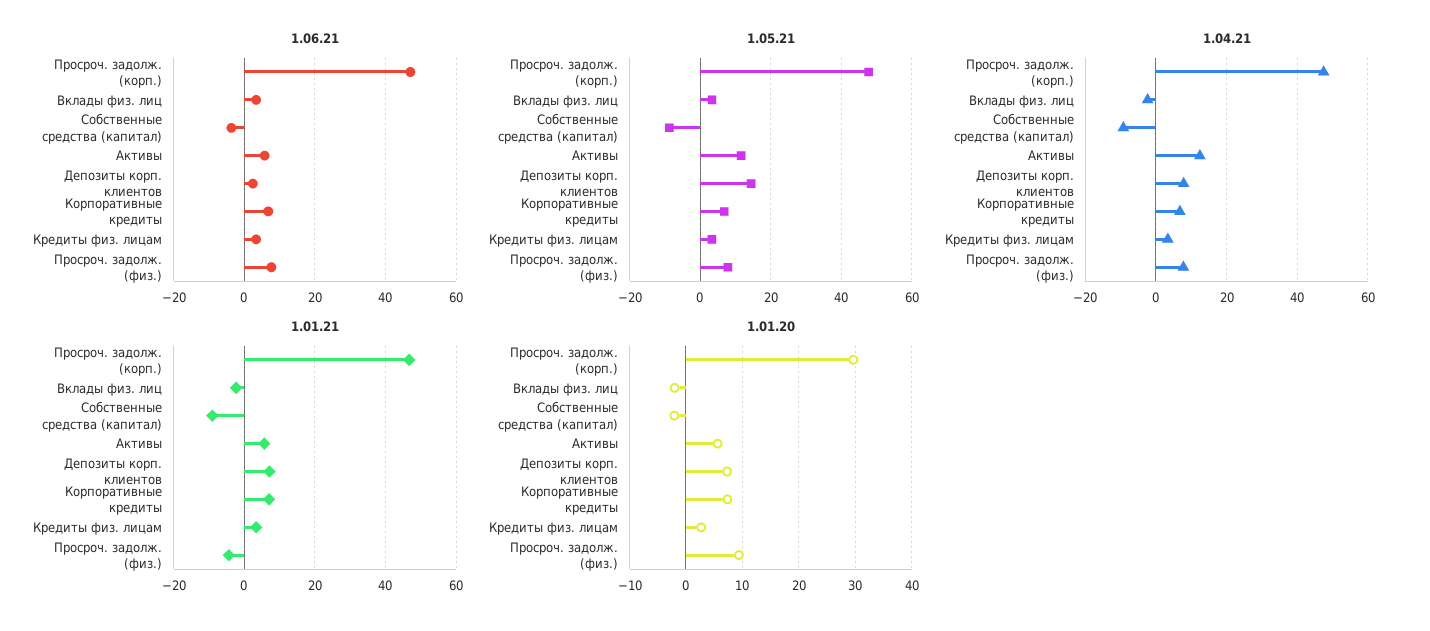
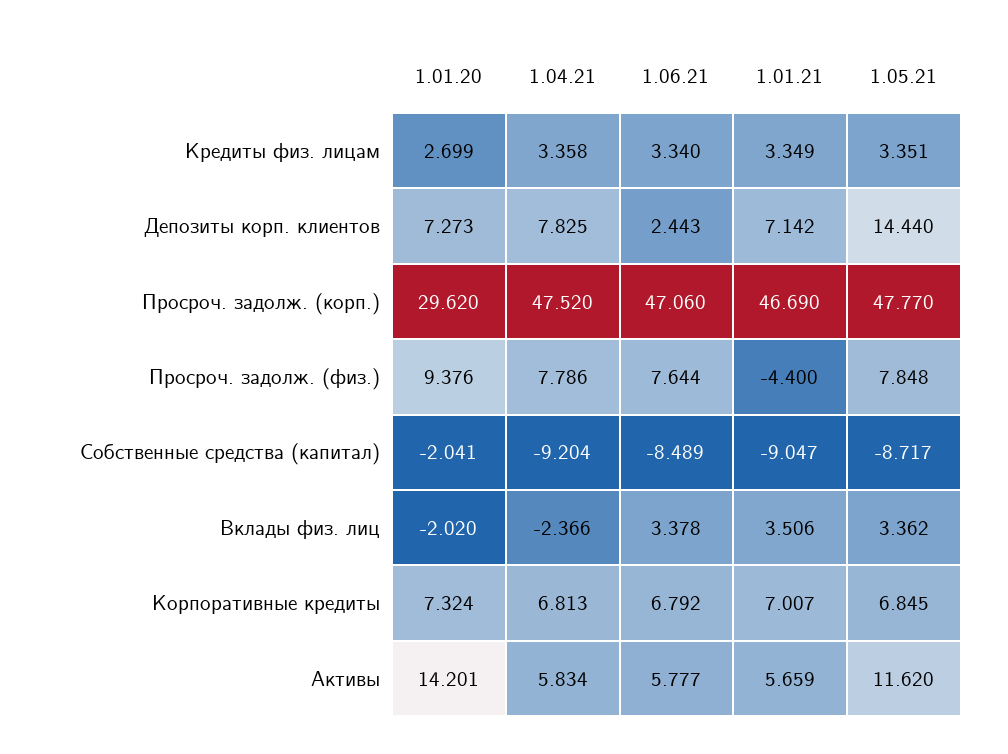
1.06.21, Собственные средства (капитал): -4 -> -8.489
1.04.21, Активы: 12 -> 5.834
1.01.21, Вклады физ. лиц: -2 -> 3.506
1.01.20, Активы: 6 -> 14.201

